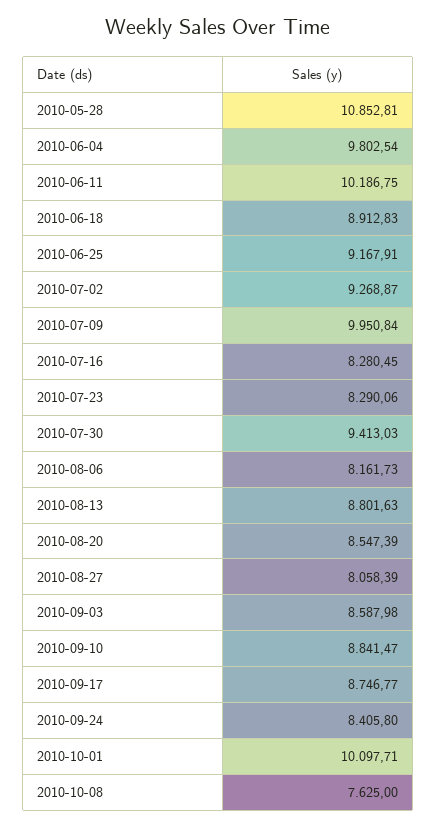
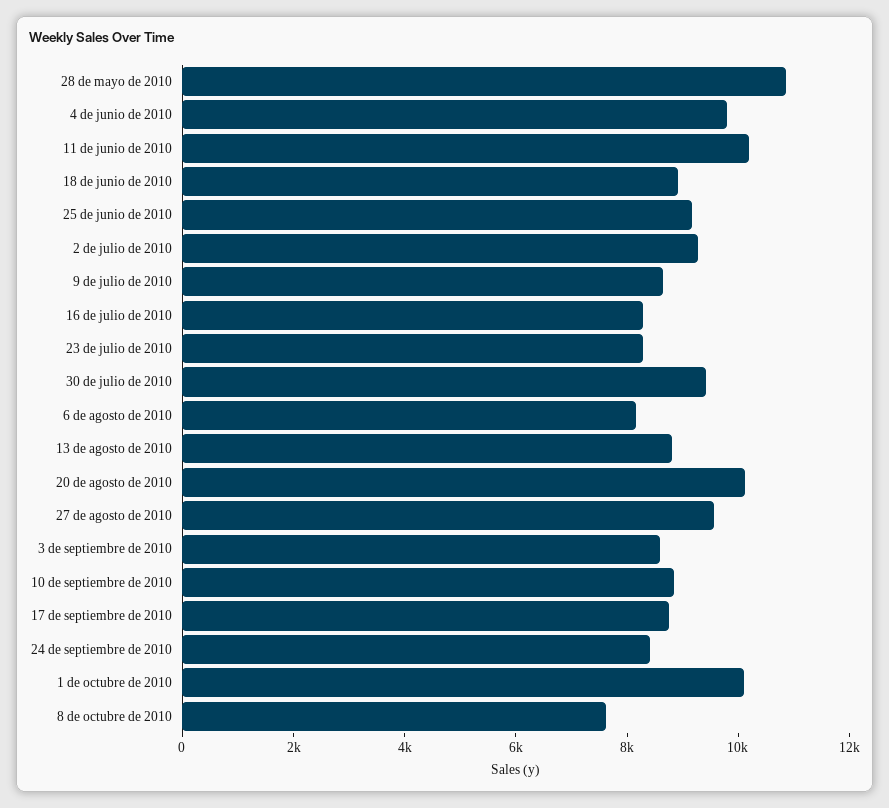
2010-07-09: 9950.84 -> 8500
2010-08-20: 8547.39 -> 10000
2010-08-27: 8058.39 -> 9500

